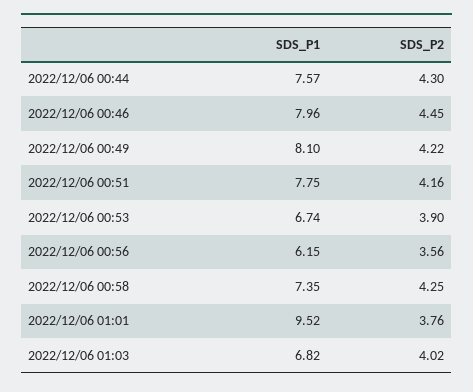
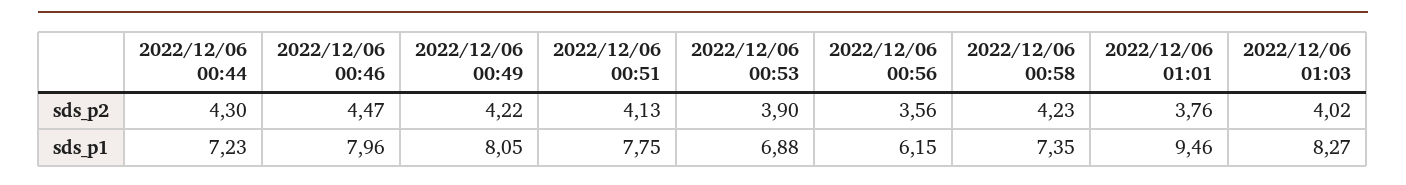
SDS_P1, 2022/12/06 00:44: 7.57 -> 7.23
SDS_P2, 2022/12/06 00:46: 4.45 -> 4.47
SDS_P1, 2022/12/06 00:49: 8.1 -> 8.05
SDS_P2, 2022/12/06 00:51: 4.16 -> 4.13
SDS_P1, 2022/12/06 00:53: 6.74 -> 6.88
SDS_P2, 2022/12/06 00:58: 4.25 -> 4.23
SDS_P1, 2022/12/06 01:01: 9.52 -> 9.46
SDS_P1, 2022/12/06 01:03: 6.82 -> 8.27

